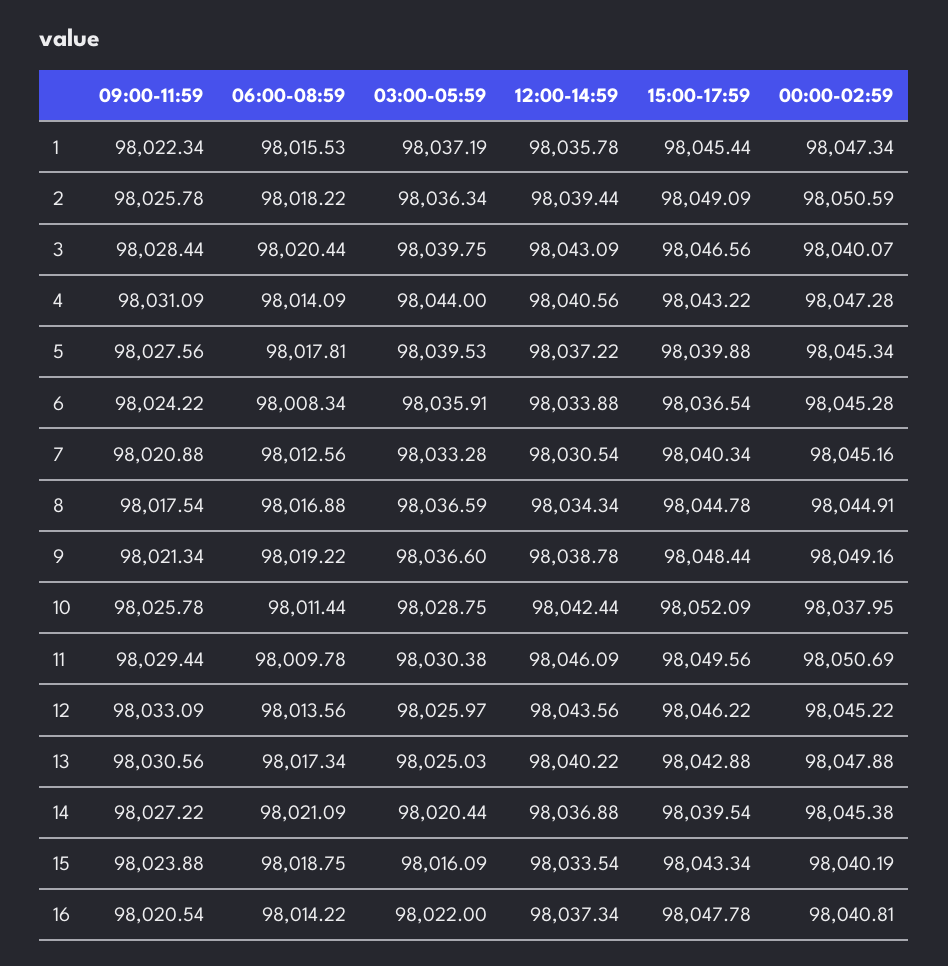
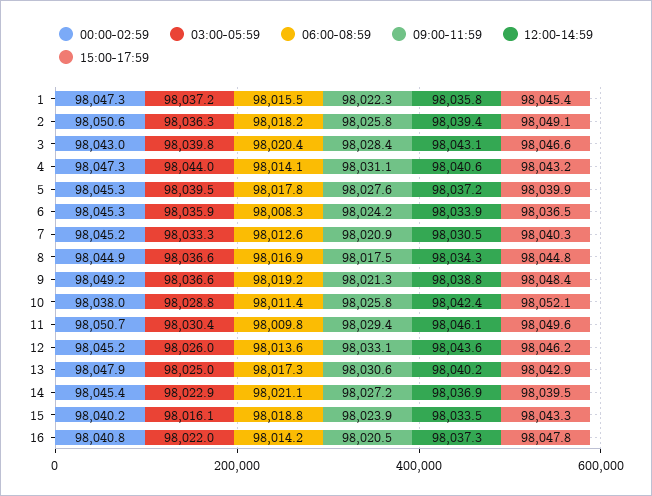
00:00-02:59, 3: 98040.07 -> 98043
03:00-05:59, 14: 98020.44 -> 98022.9

